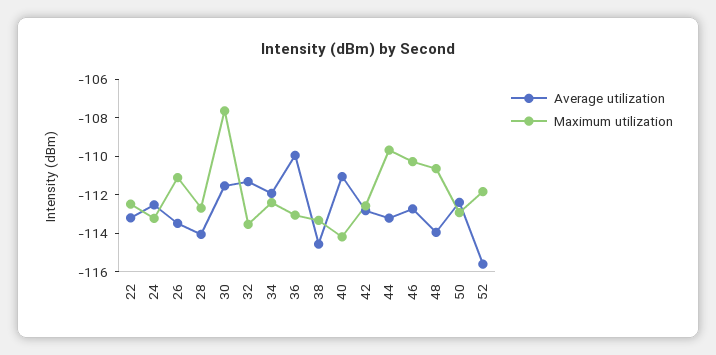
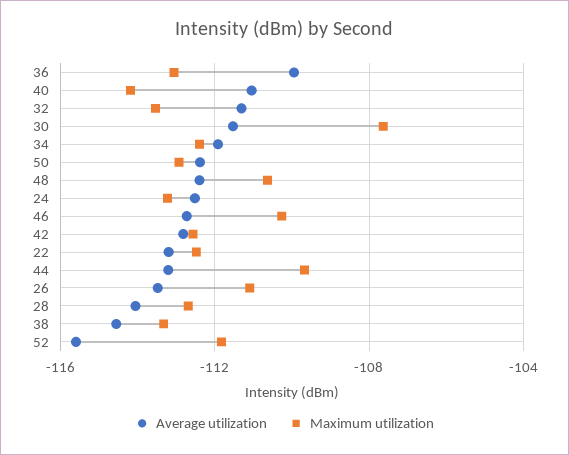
Average utilization, 48: -114 -> -112.5

